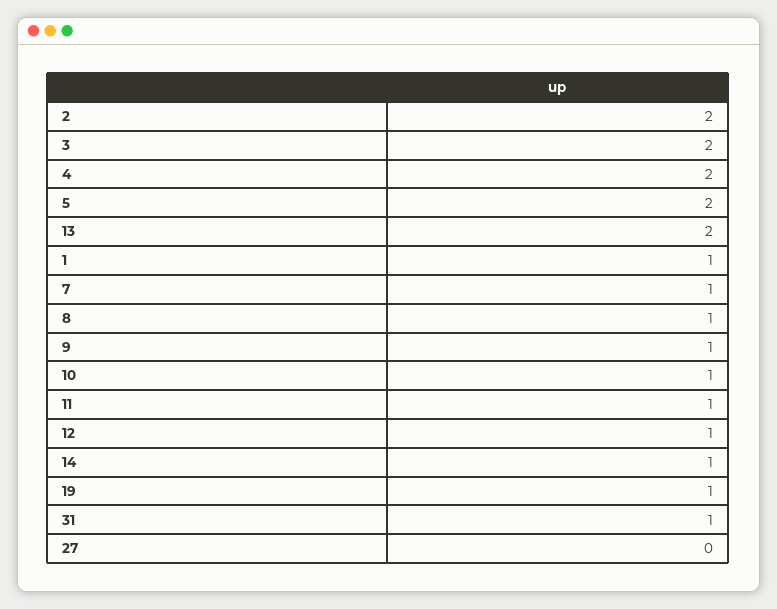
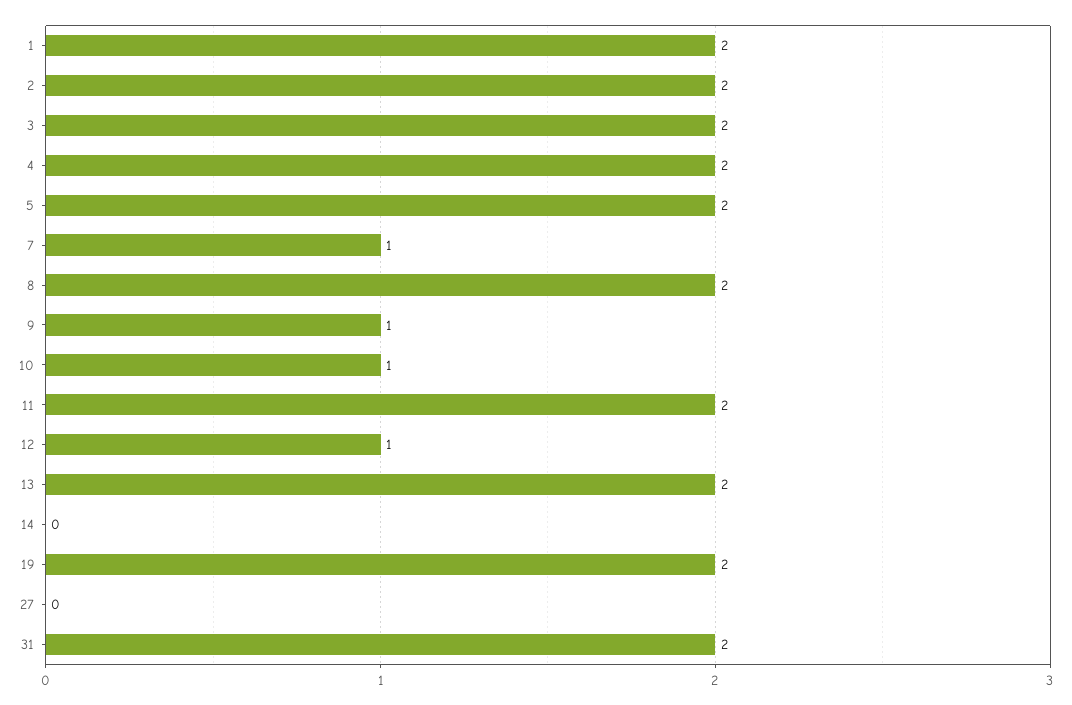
1: 1 -> 2
8: 1 -> 2
11: 1 -> 2
14: 1 -> 0
19: 1 -> 2
31: 1 -> 2

